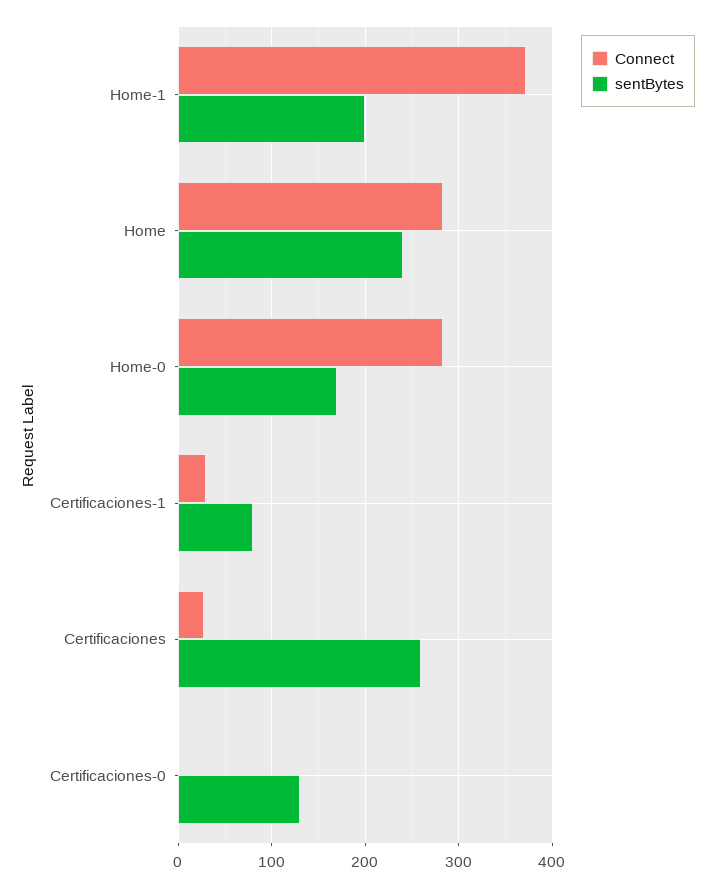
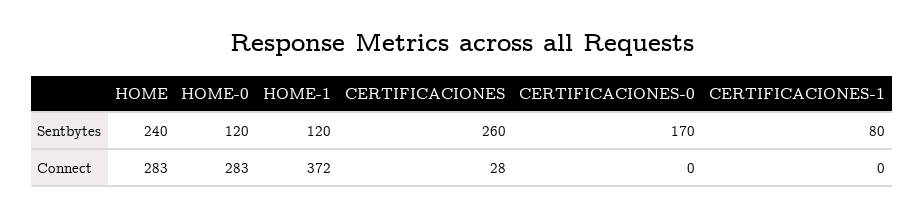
sentBytes, Home-1: 200 -> 120
sentBytes, Home-0: 170 -> 120
Connect, Certificaciones-1: 30 -> 0
sentBytes, Certificaciones-0: 130 -> 170

